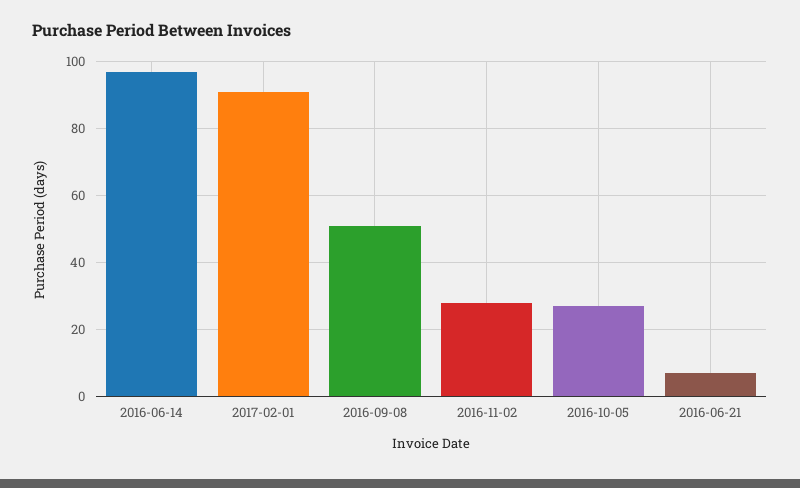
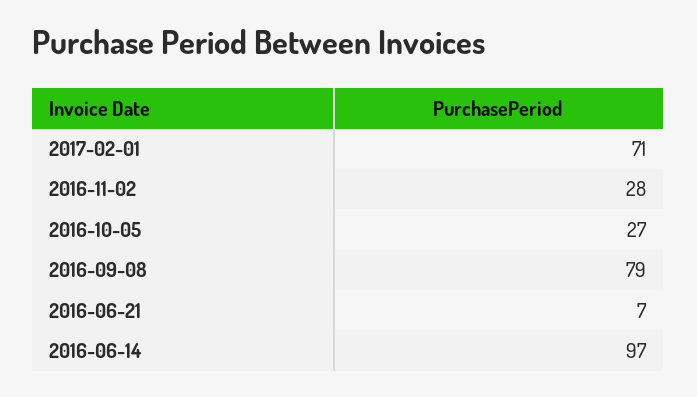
2017-02-01: 90 -> 71
2016-09-08: 50 -> 79

